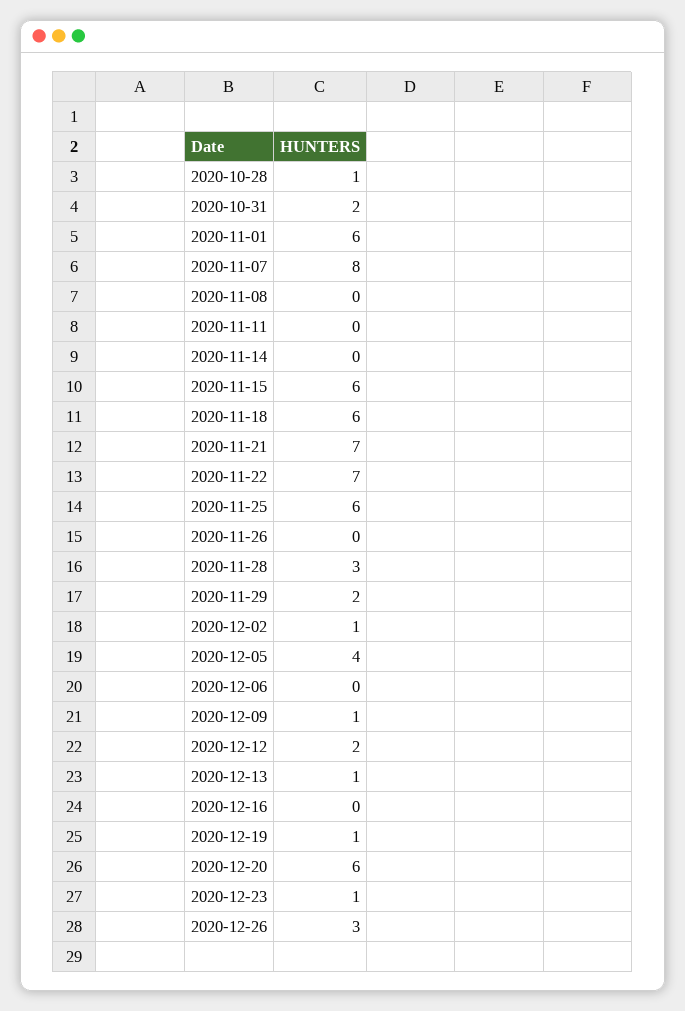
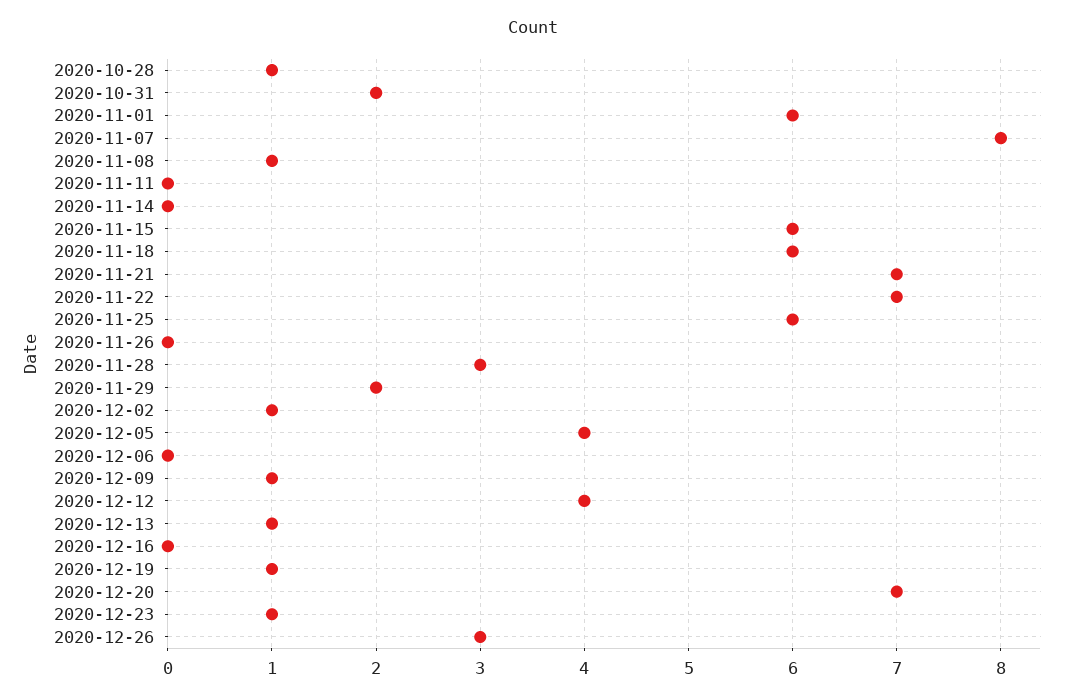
2020-11-08: 0 -> 1
2020-12-12: 2 -> 4
2020-12-20: 6 -> 7

